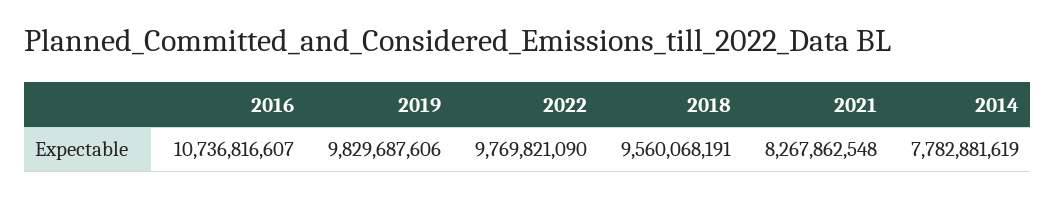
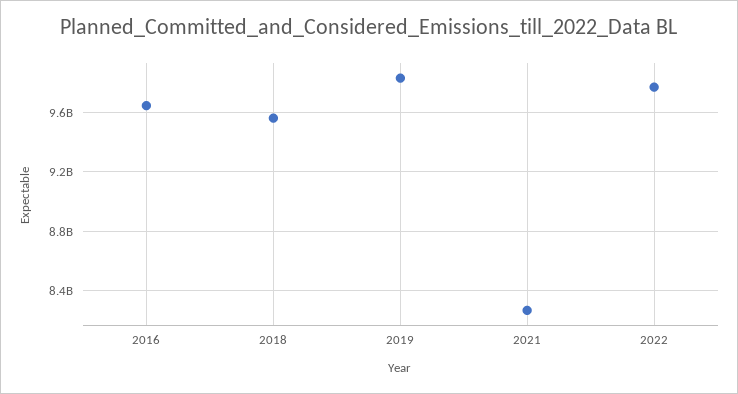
2016: 10736816607 -> 9650000000
2014: 7782881619 -> none

